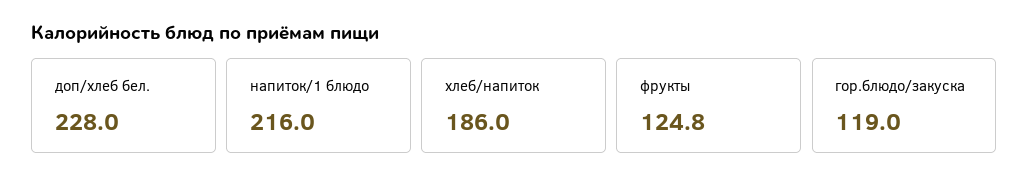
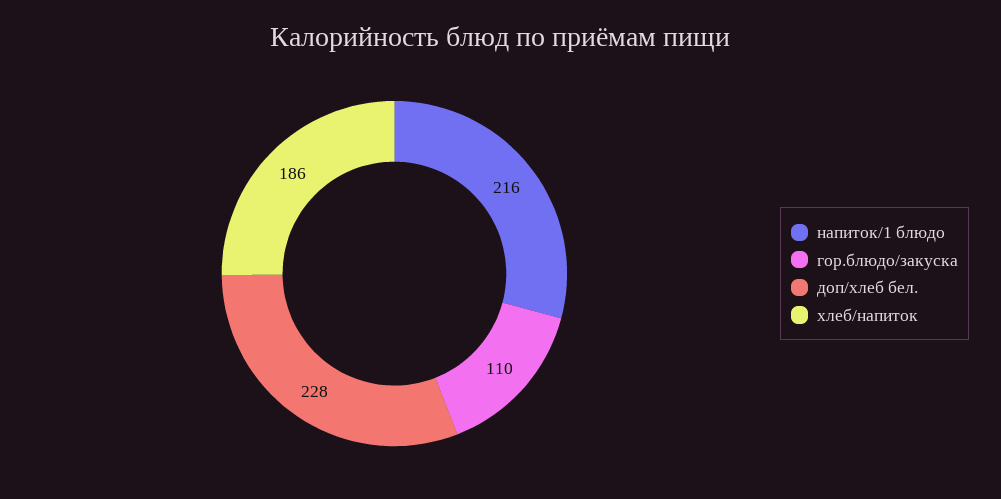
фрукты: 124.8 -> none
гор.блюдо/закуска: 119 -> 110

